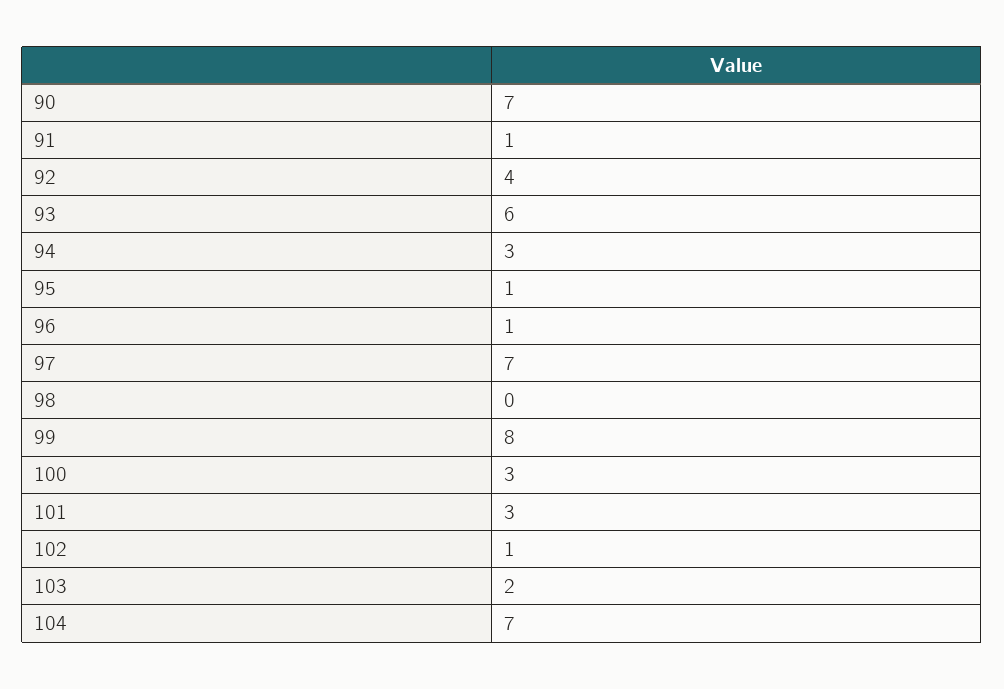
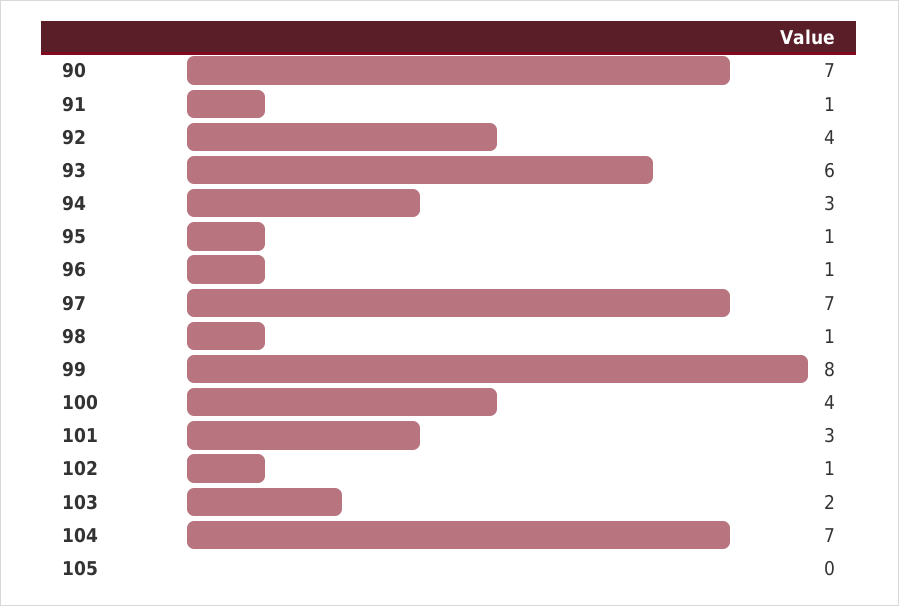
98: 0 -> 1
100: 3 -> 4
105: none -> 0

